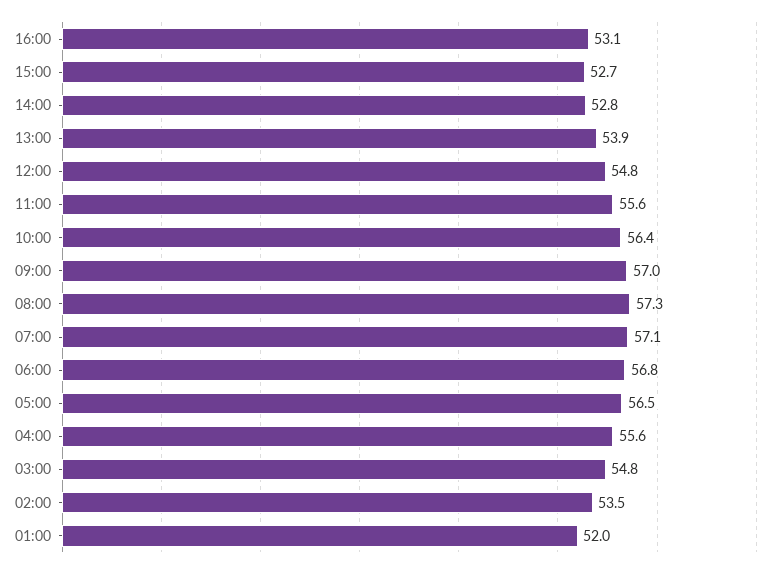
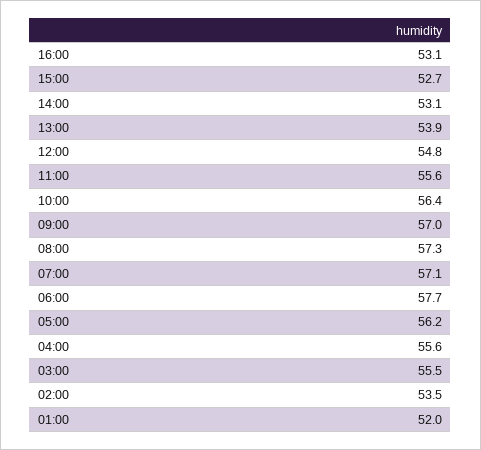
14:00: 52.8 -> 53.1
06:00: 56.8 -> 57.7
05:00: 56.5 -> 56.2
03:00: 54.8 -> 55.5

